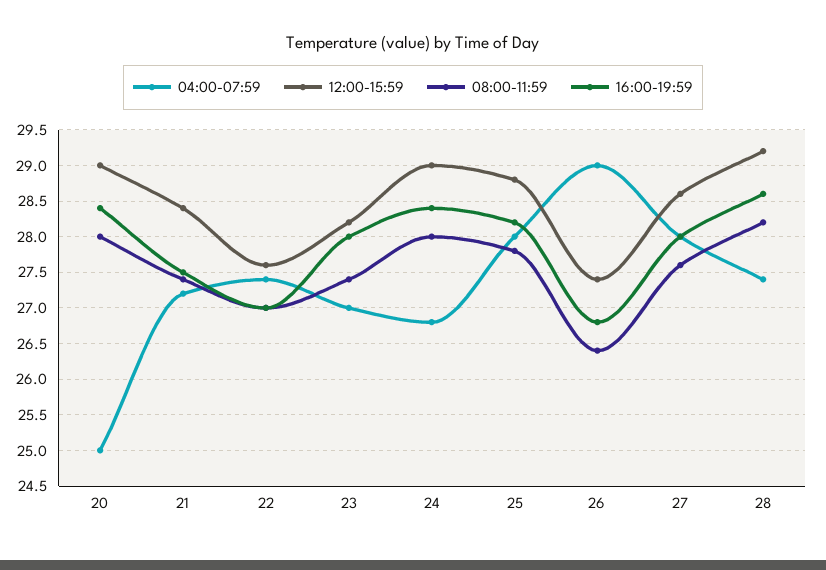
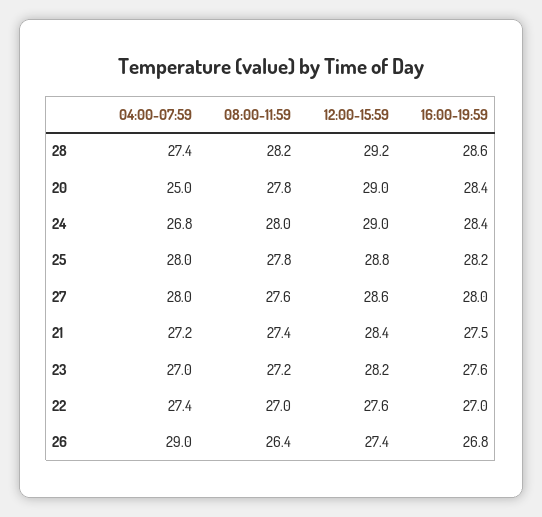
08:00-11:59, 20: 28 -> 27.8
08:00-11:59, 23: 27.4 -> 27.2
16:00-19:59, 23: 28 -> 27.6

